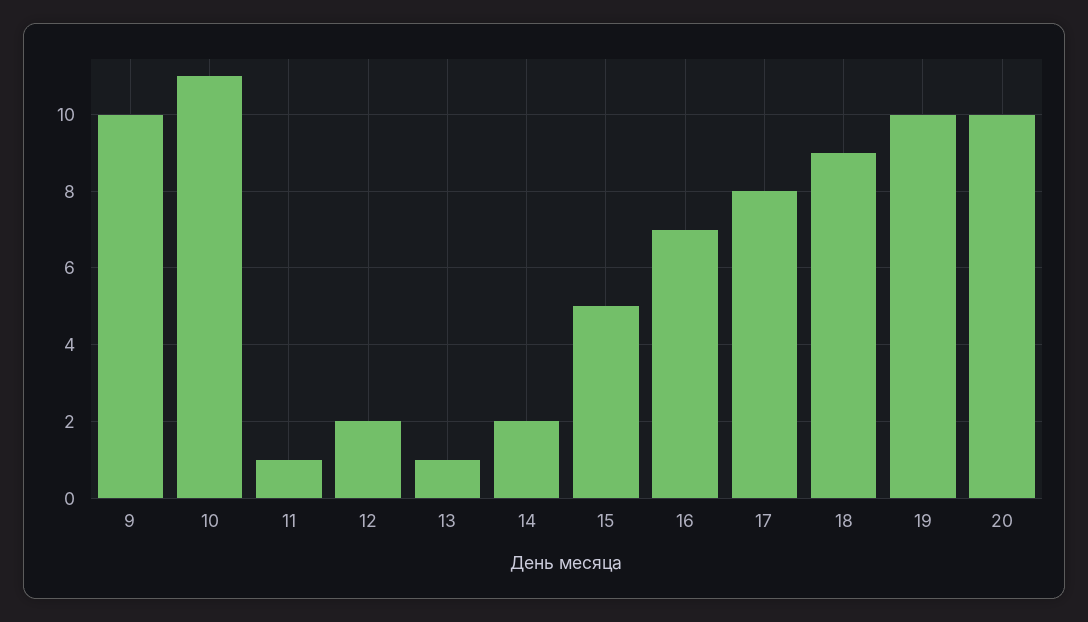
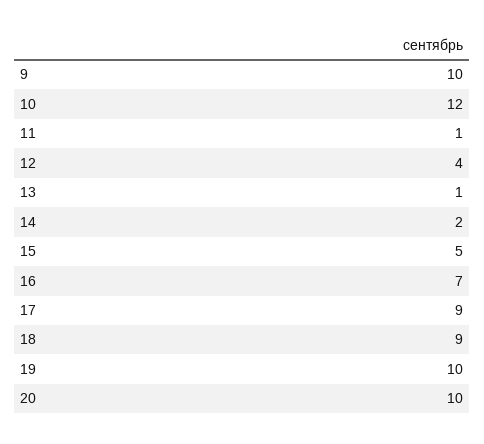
10: 11 -> 12
12: 2 -> 4
17: 8 -> 9

